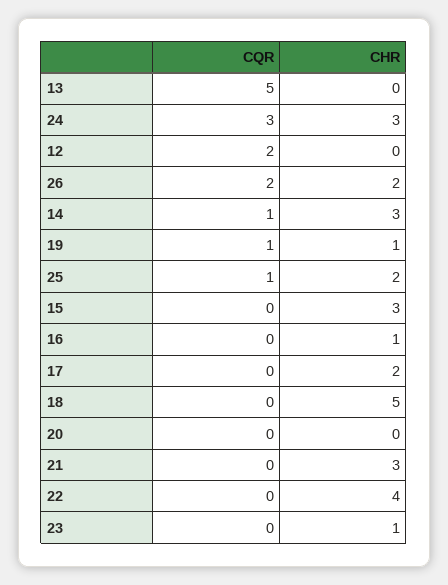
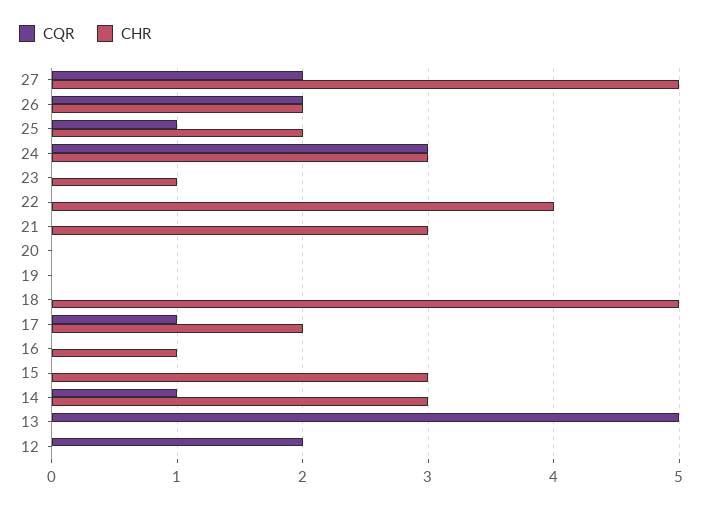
CQR, 19: 1 -> 0
CHR, 19: 1 -> 0
CQR, 17: 0 -> 1
CQR, 27: none -> 2
CHR, 27: none -> 5

